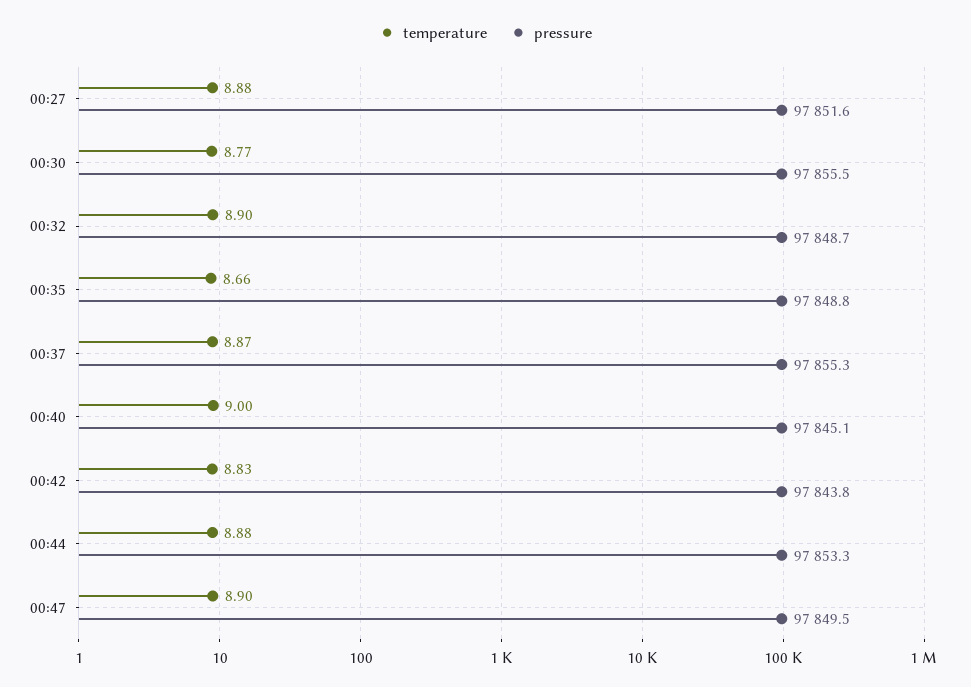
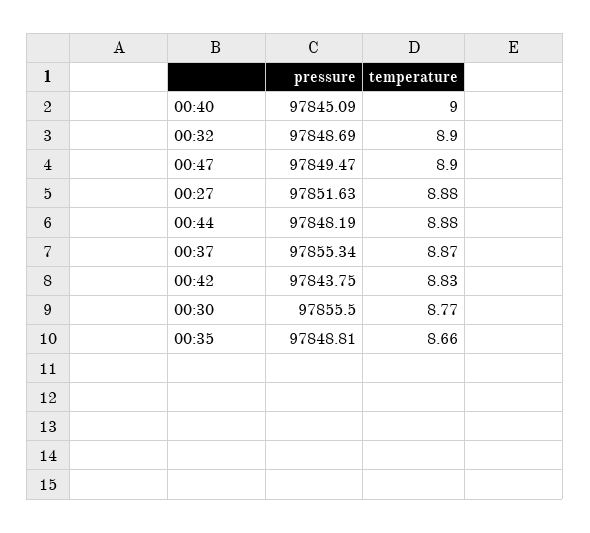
pressure, 00:44: 97853.3 -> 97848.19

